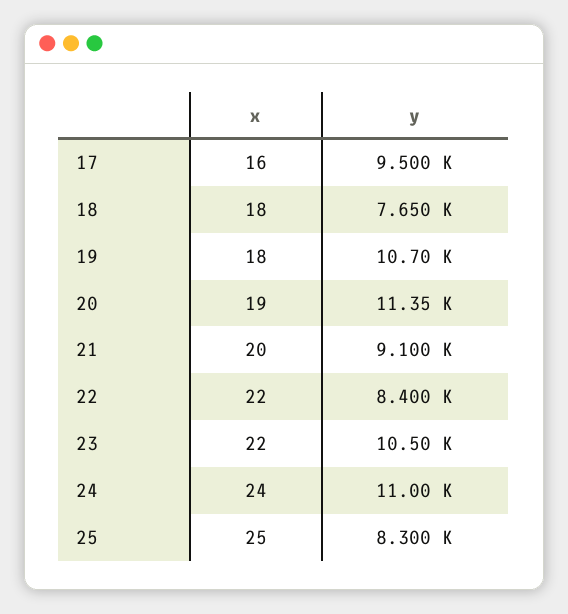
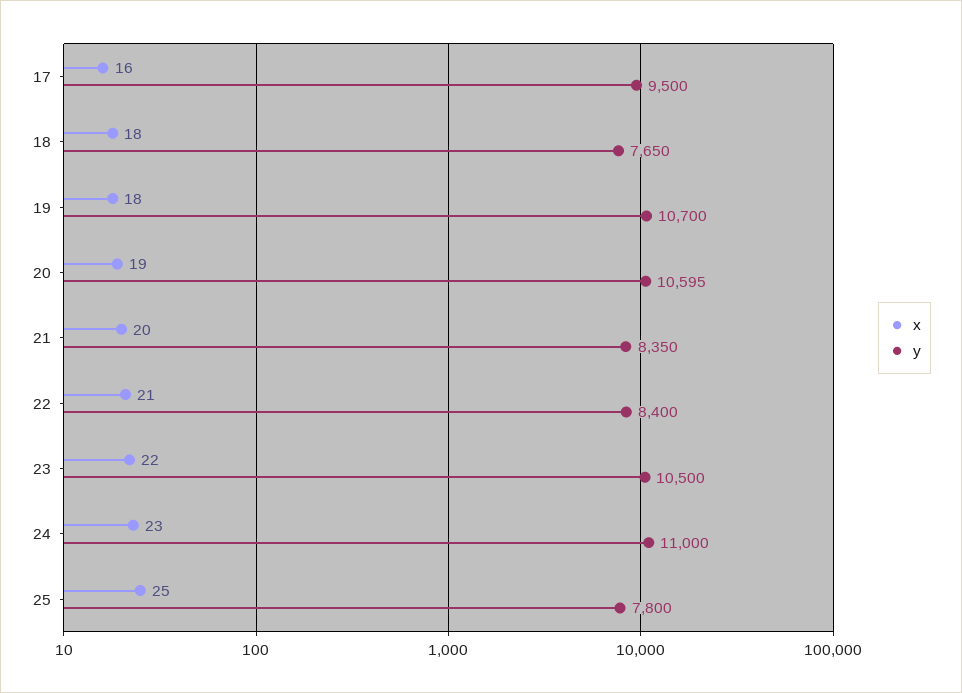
y, 20: 11350 -> 10595
y, 21: 9100 -> 8350
x, 22: 22 -> 21
x, 24: 24 -> 23
y, 25: 8300 -> 7800

